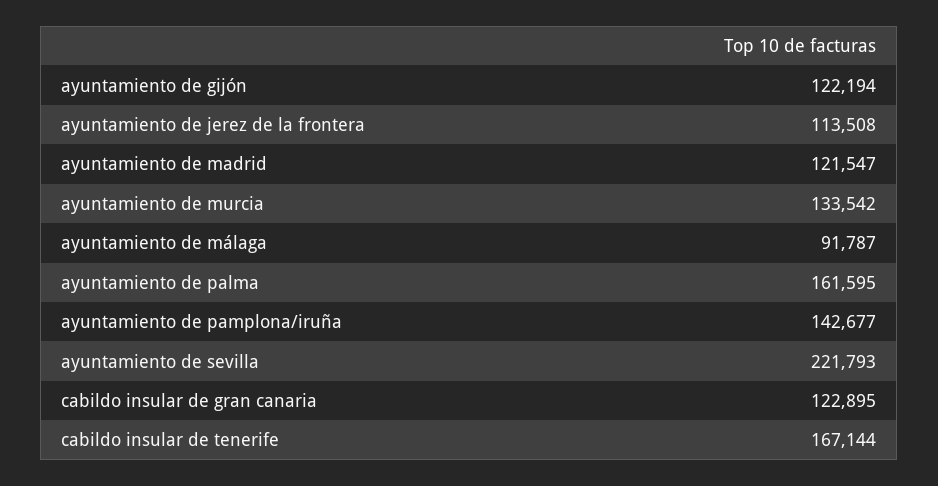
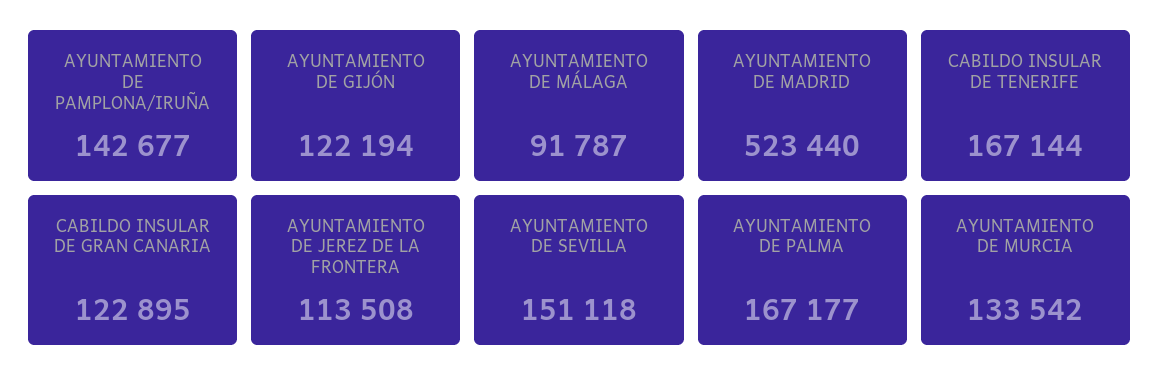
ayuntamiento de madrid: 121547 -> 523440
ayuntamiento de palma: 161595 -> 167177
ayuntamiento de sevilla: 221793 -> 151118

